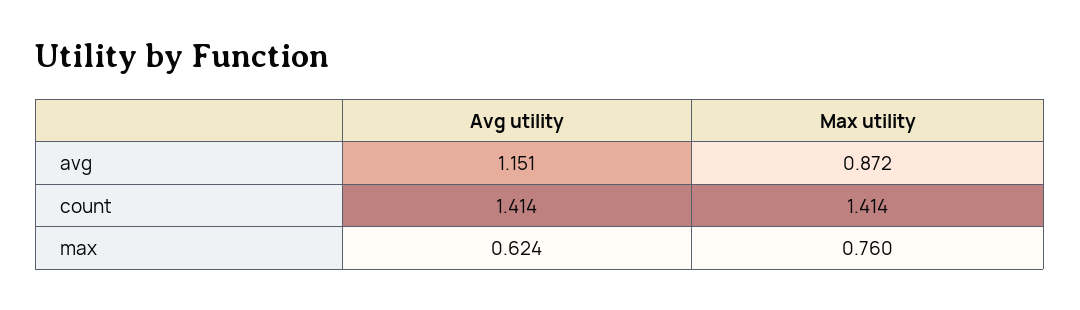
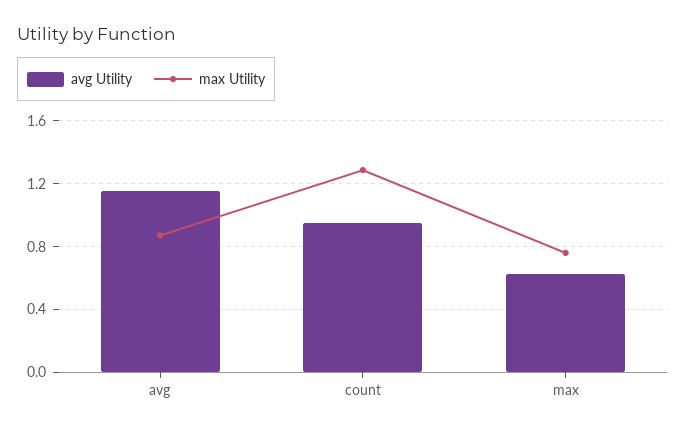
Avg utility, count: 1.414 -> 0.95
Max utility, count: 1.414 -> 1.3

